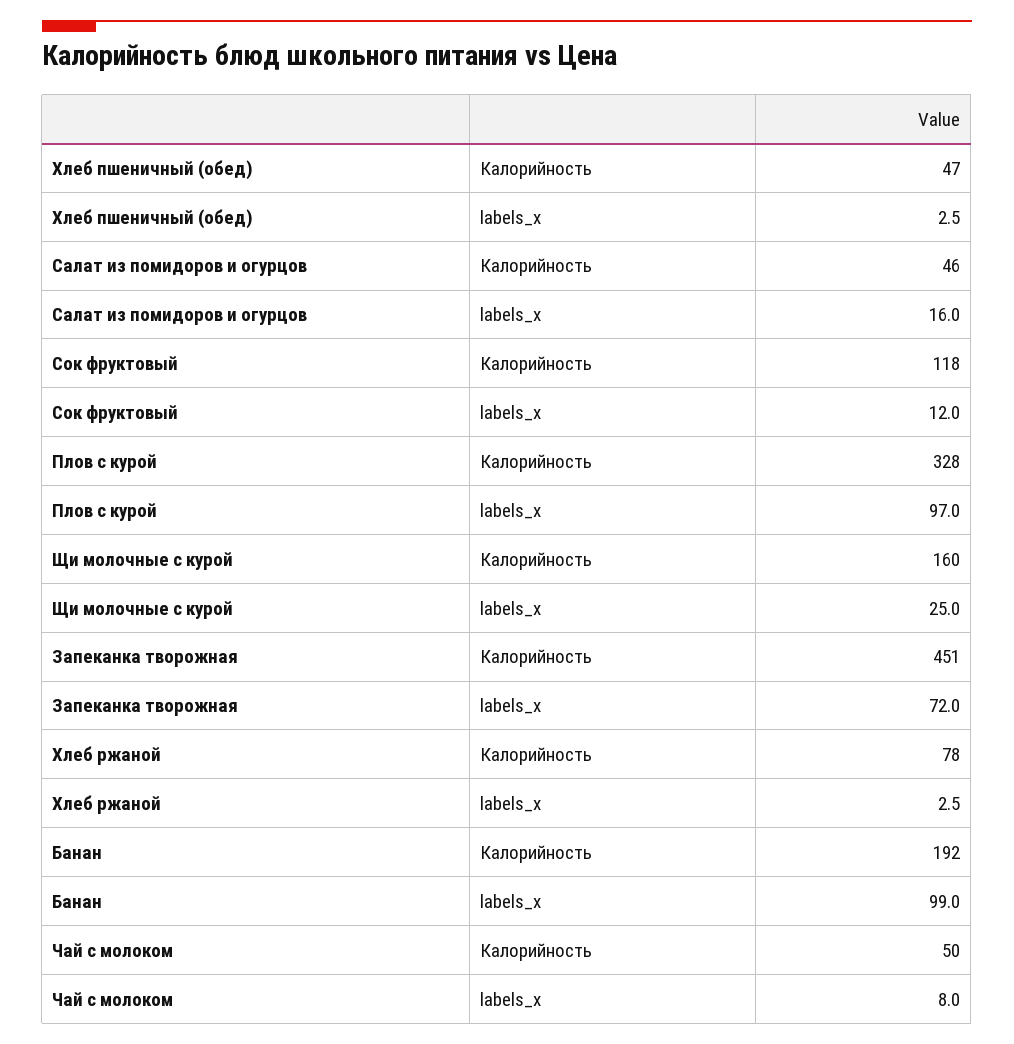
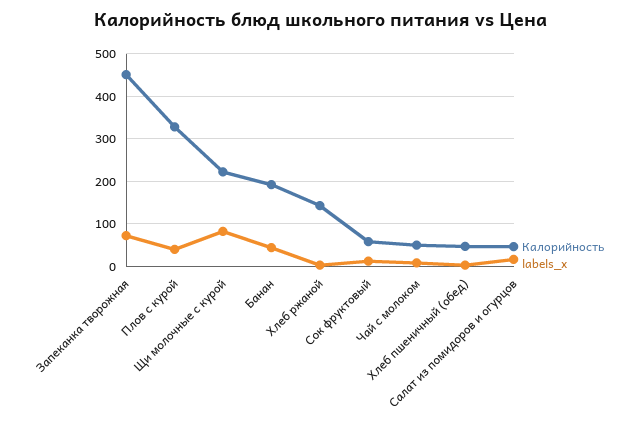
Калорийность, Сок фруктовый: 118 -> 60
labels_x, Плов с курой: 97 -> 40
Калорийность, Щи молочные с курой: 160 -> 220
labels_x, Щи молочные с курой: 25 -> 80
Калорийность, Хлеб ржаной: 78 -> 140
labels_x, Банан: 99 -> 40

